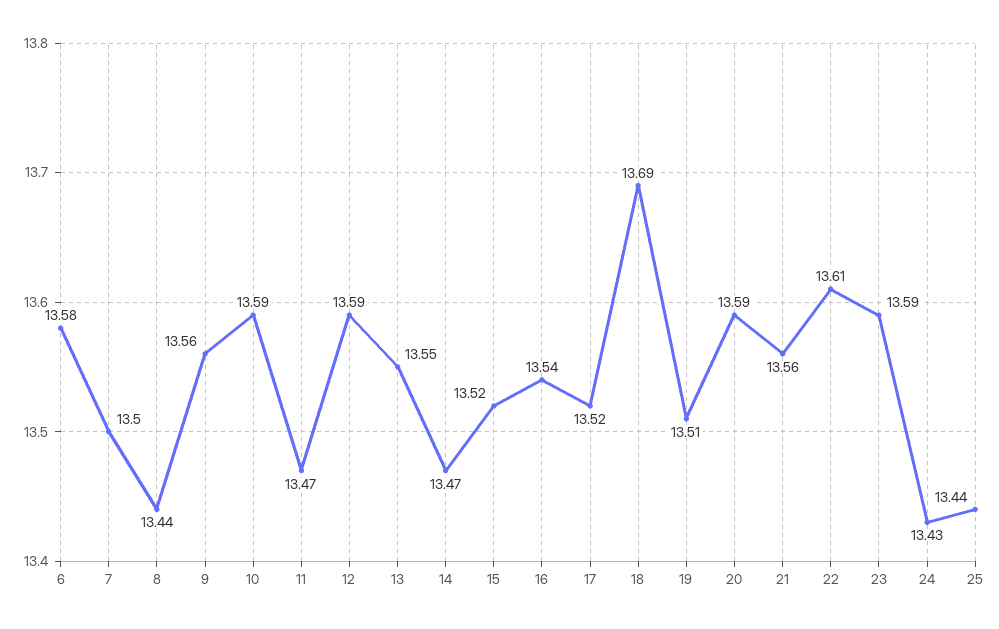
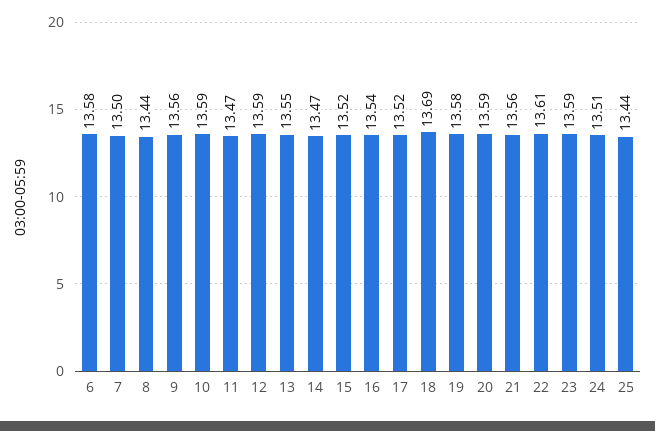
19: 13.51 -> 13.58
24: 13.43 -> 13.51

